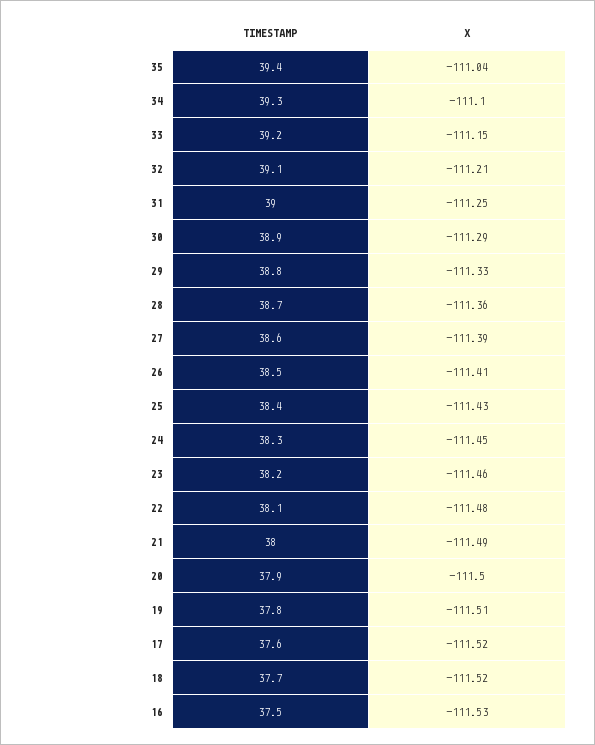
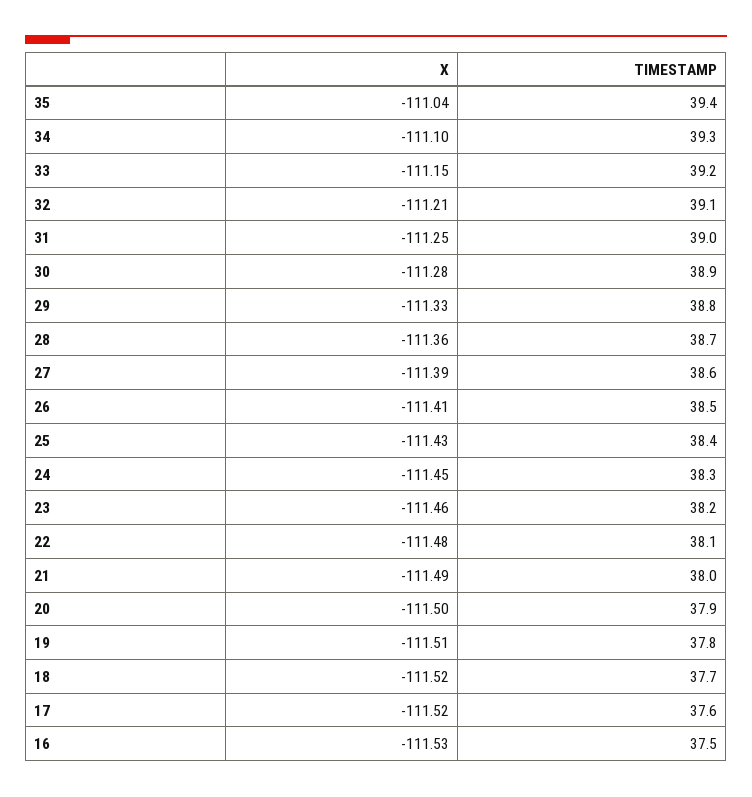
X, 30: -111.29 -> -111.28

